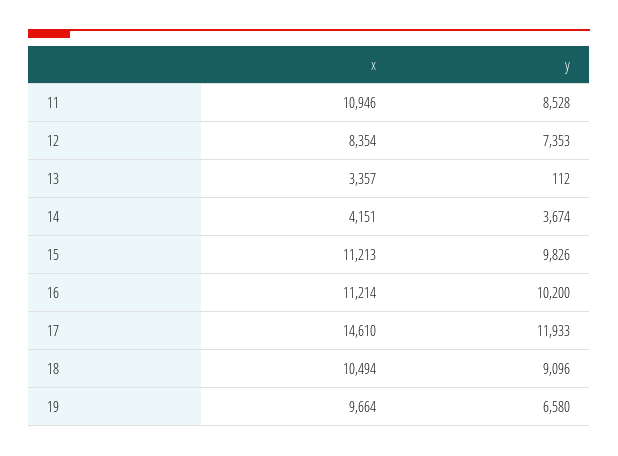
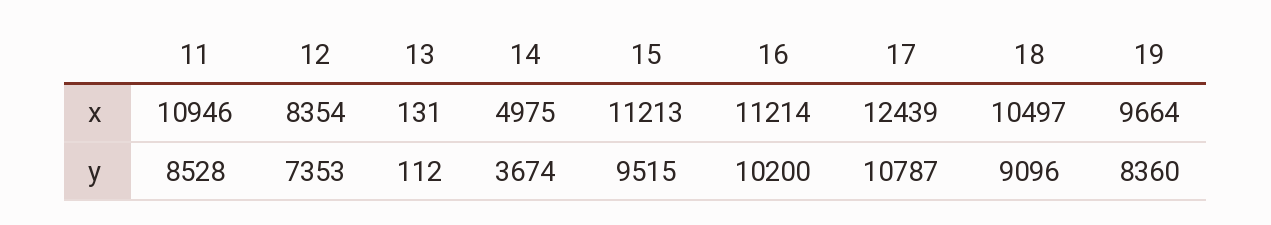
x, 13: 3357 -> 131
x, 14: 4151 -> 4975
y, 15: 9826 -> 9515
x, 17: 14610 -> 12439
y, 17: 11933 -> 10787
x, 18: 10494 -> 10497
y, 19: 6580 -> 8360

